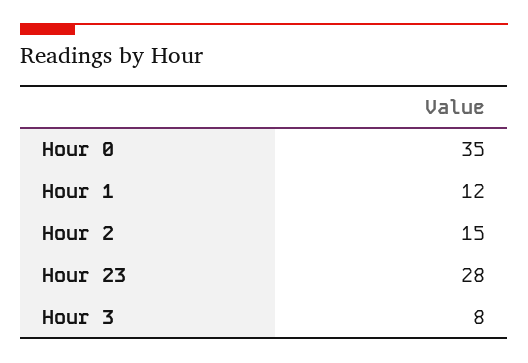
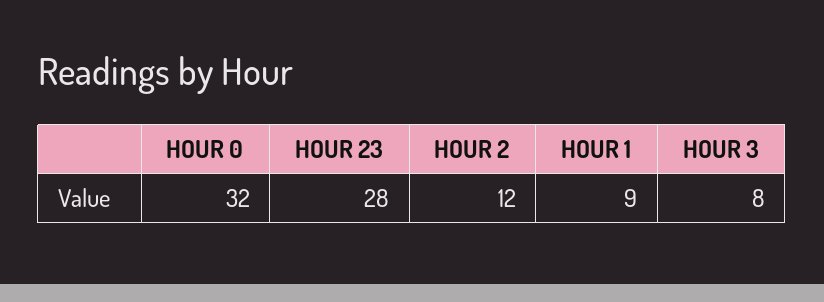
Hour 0: 35 -> 32
Hour 1: 12 -> 9
Hour 2: 15 -> 12

